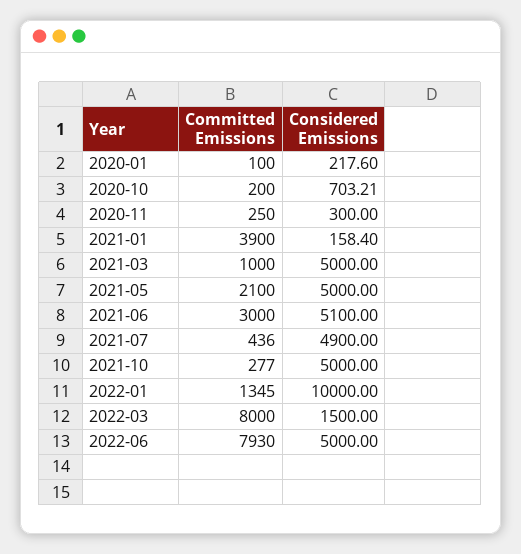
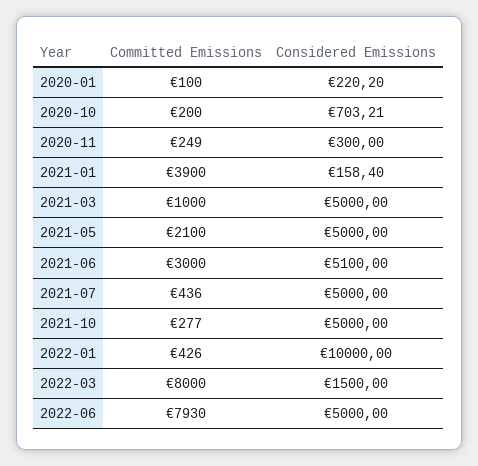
Considered Emissions, 2020-01: 217.6 -> 220.2
Committed Emissions, 2020-11: 250 -> 249
Considered Emissions, 2021-07: 4900 -> 5000
Committed Emissions, 2022-01: 1345 -> 426

